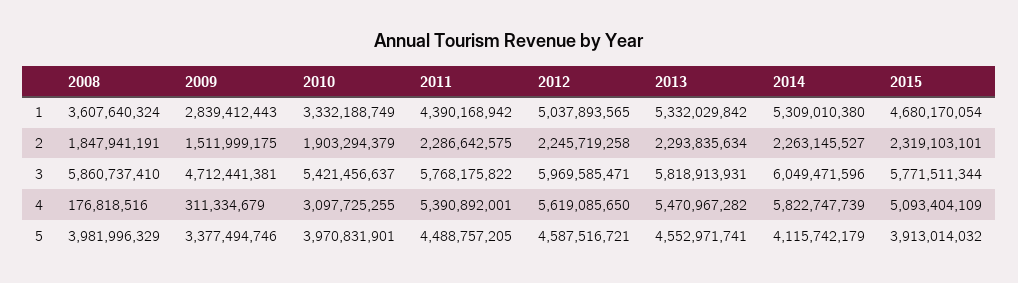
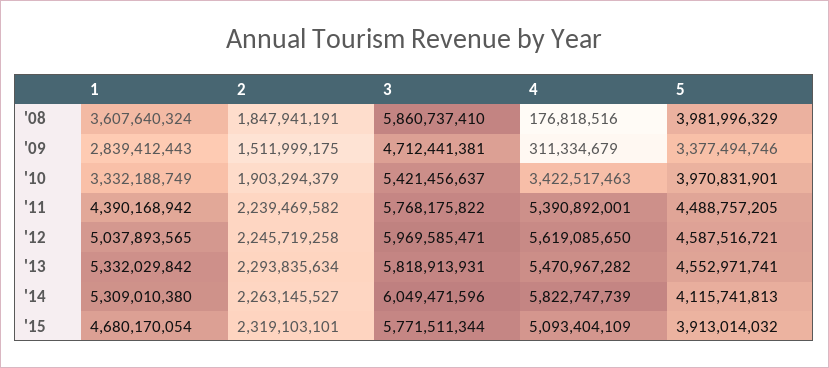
2011, 2: 2286642575 -> 2239469582
2010, 4: 3097725255 -> 3422517463
2014, 5: 4115742179 -> 4115741813

